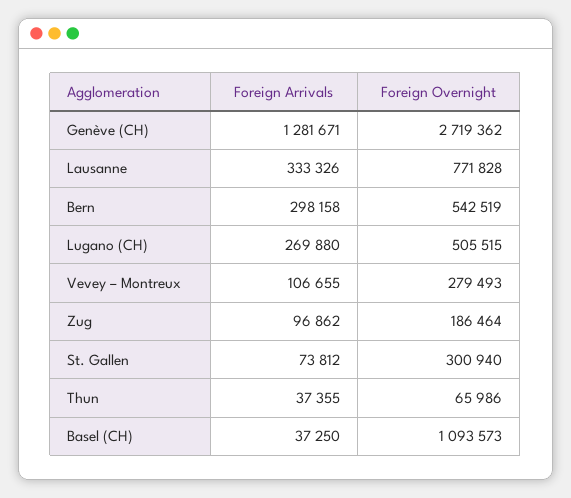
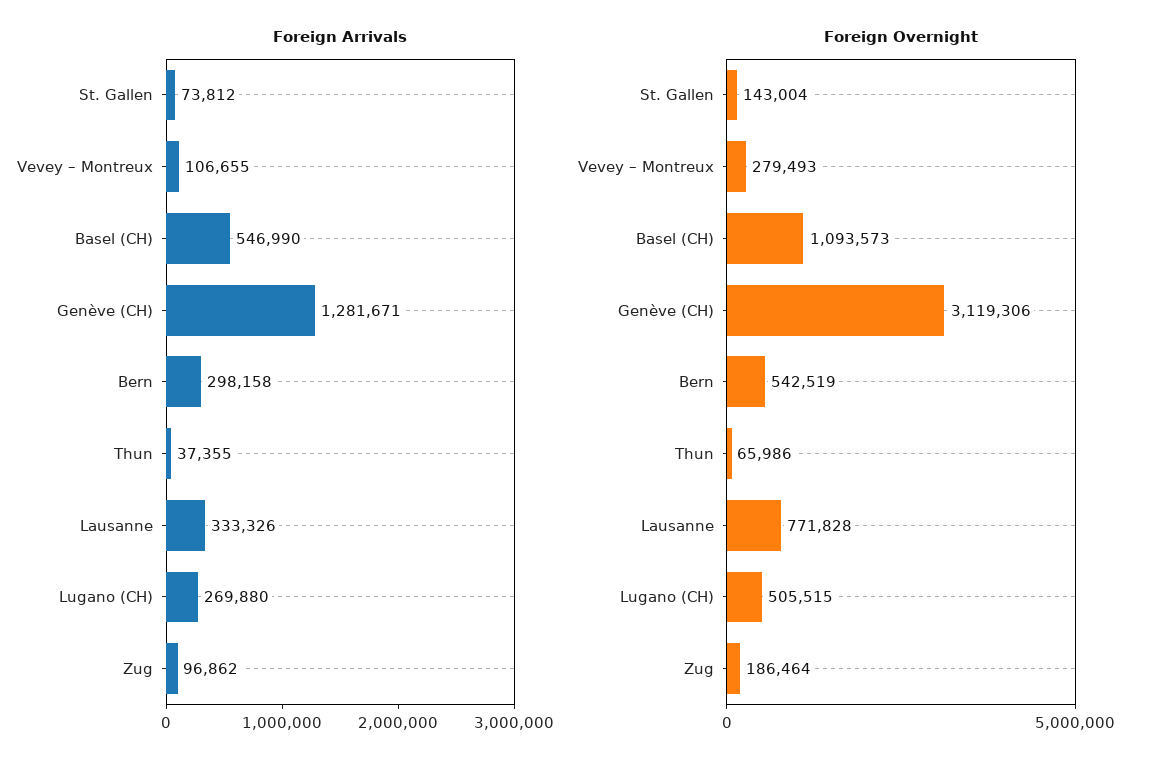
Foreign Overnight, Genève (CH): 2719362 -> 3119306
Foreign Overnight, St. Gallen: 300940 -> 143004
Foreign Arrivals, Basel (CH): 37250 -> 546990

